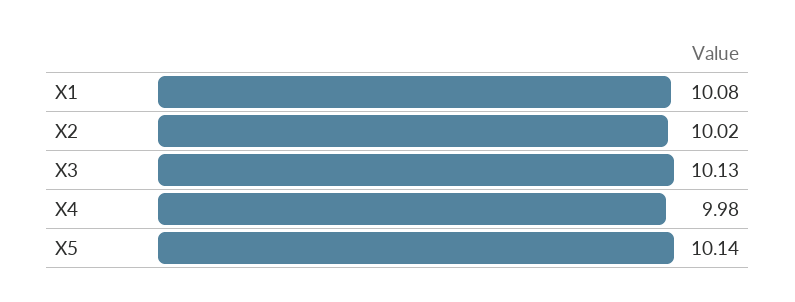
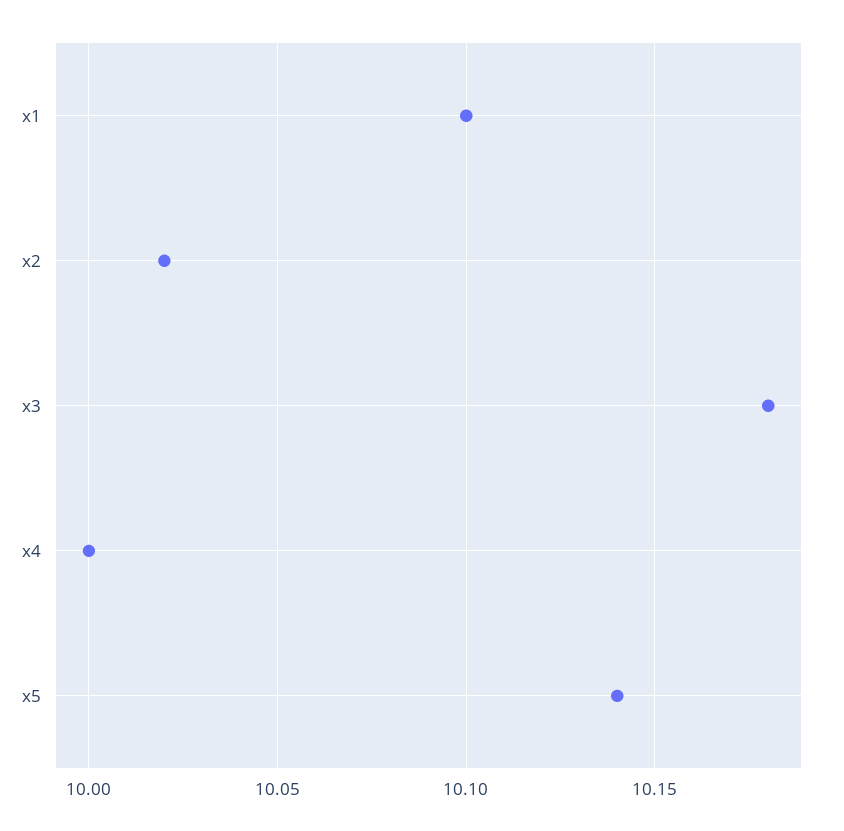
X1: 10.08 -> 10.1
X3: 10.13 -> 10.18
X4: 9.98 -> 10

